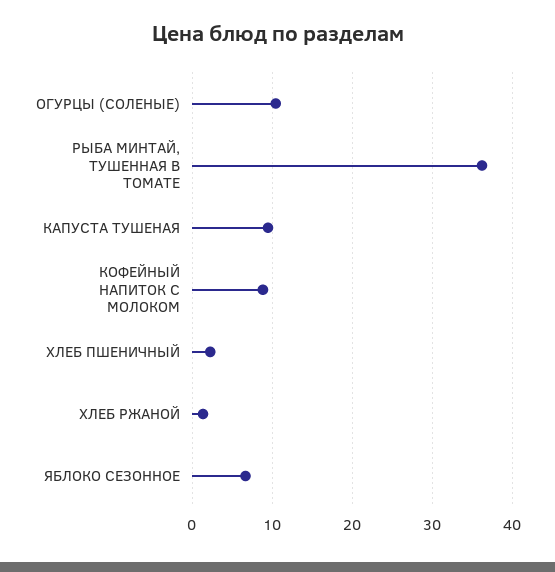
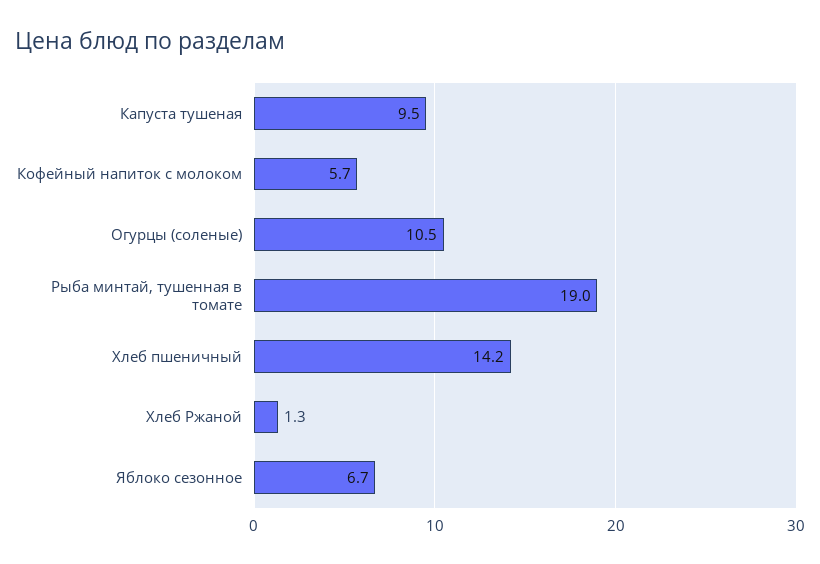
РЫБА МИНТАЙ, ТУШЕННАЯ В ТОМАТЕ: 36 -> 19
КОФЕЙНЫЙ НАПИТОК С МОЛОКОМ: 9 -> 5.7
ХЛЕБ ПШЕНИЧНЫЙ: 2 -> 14.2

